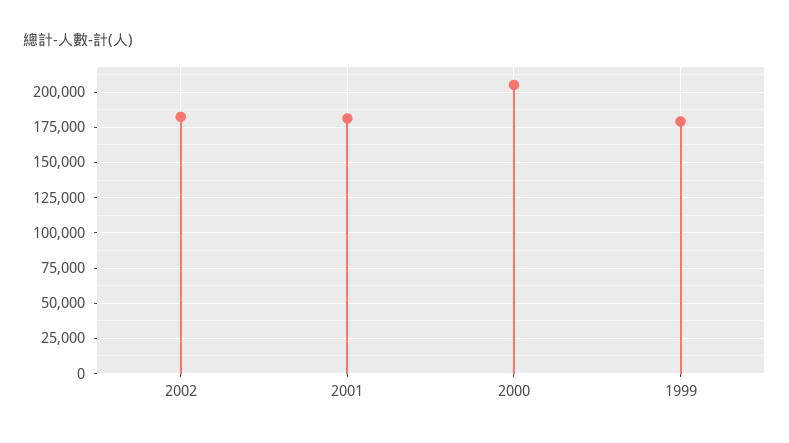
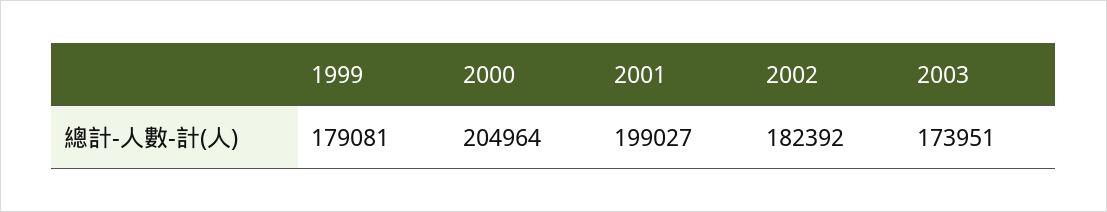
2001: 180000 -> 199027
2003: none -> 173951

